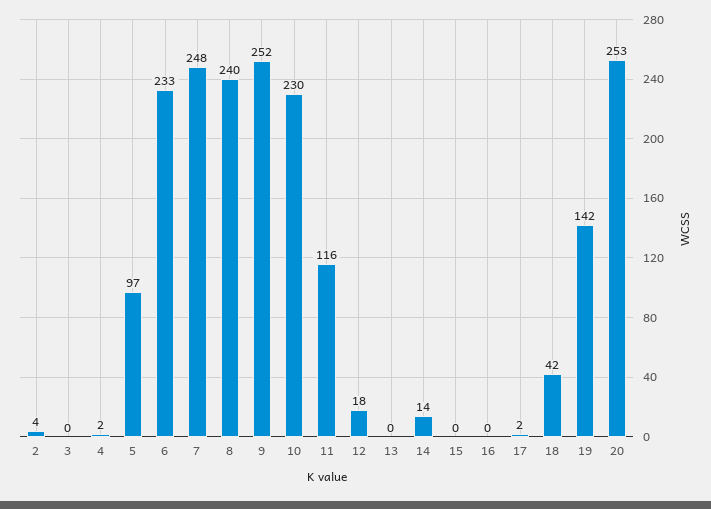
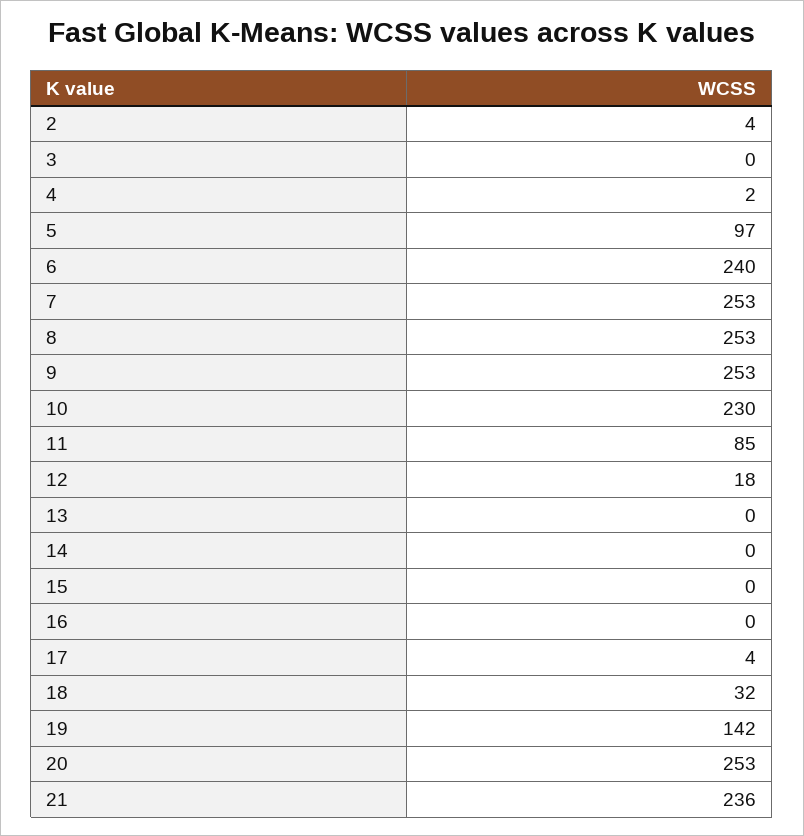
6: 233 -> 240
7: 248 -> 253
8: 240 -> 253
9: 252 -> 253
11: 116 -> 85
14: 14 -> 0
17: 2 -> 4
18: 42 -> 32
21: none -> 236

